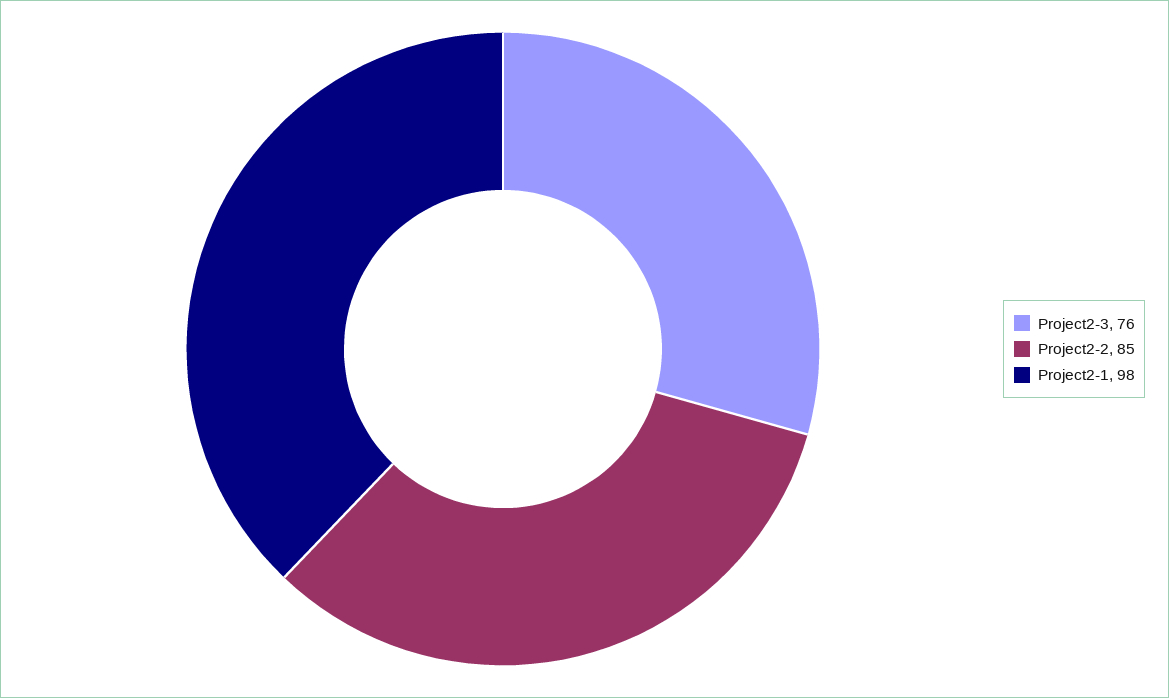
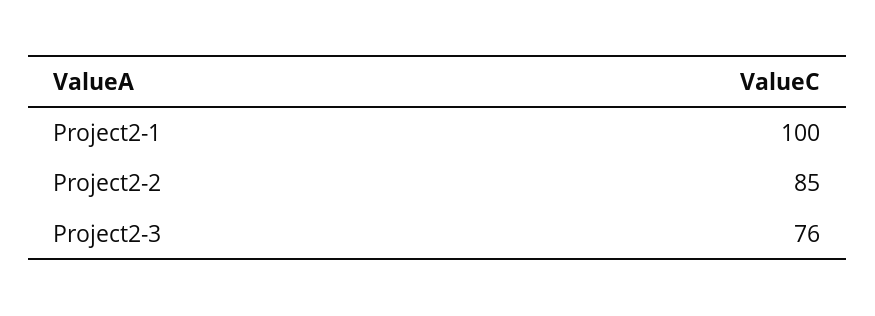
Project2-1: 98 -> 100

